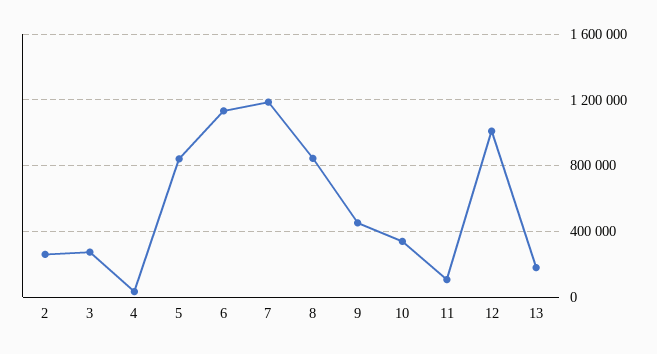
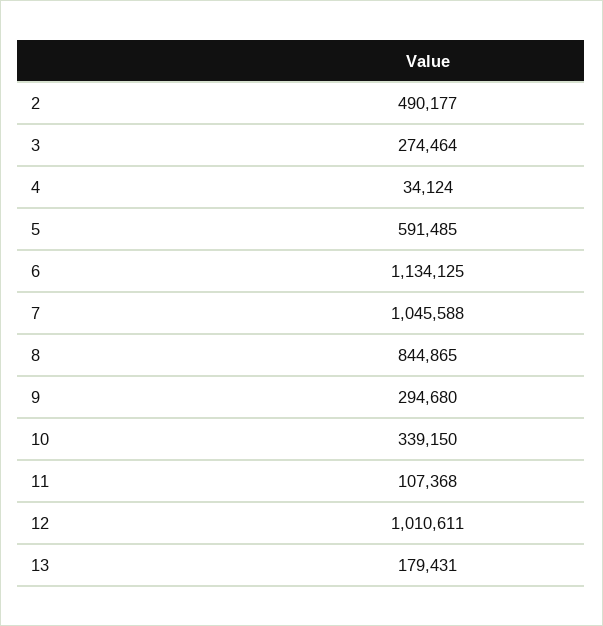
2: 250000 -> 490177
5: 850000 -> 591485
7: 1200000 -> 1045588
9: 450000 -> 294680

